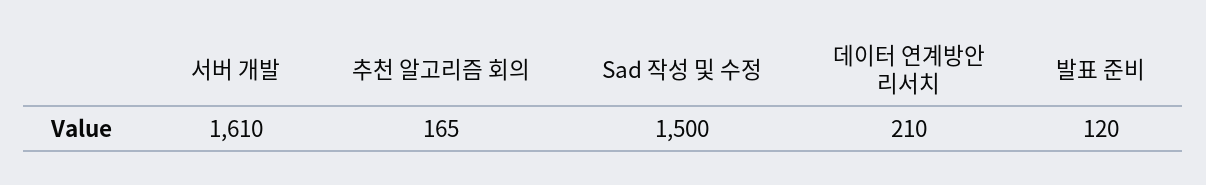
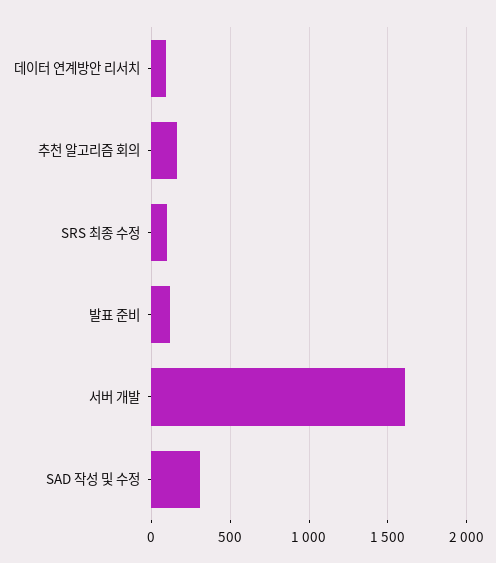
Sad 작성 및 수정: 1500 -> 300
데이터 연계방안 리서치: 210 -> 100
SRS 최종 수정: none -> 100

